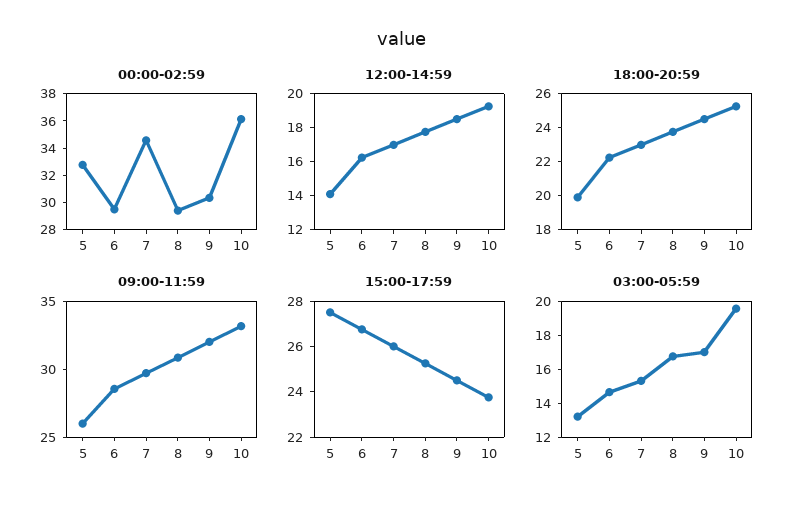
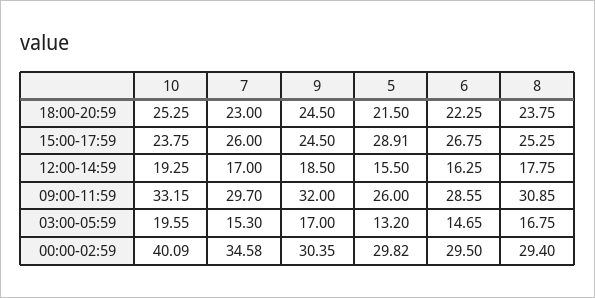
00:00-02:59, 5: 33 -> 29.82
00:00-02:59, 10: 36 -> 40.09
12:00-14:59, 5: 14 -> 15.5
18:00-20:59, 5: 20 -> 21.5
15:00-17:59, 5: 27.5 -> 28.91

